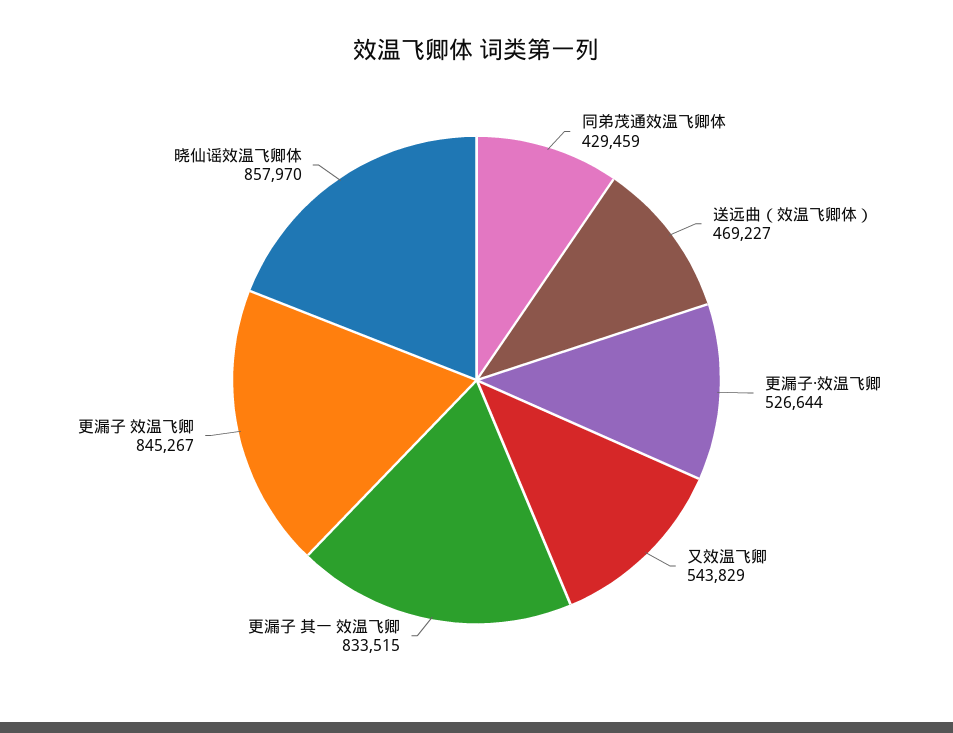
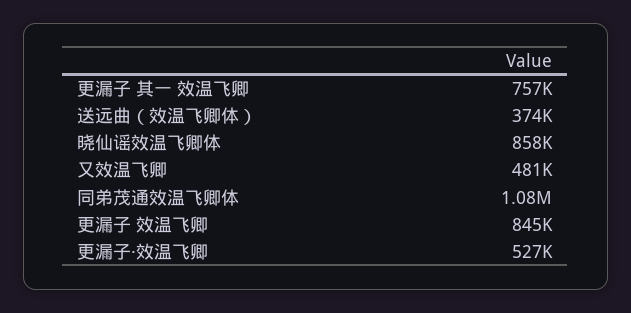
同弟茂通效温飞卿体: 429459 -> 1080000
送远曲（效温飞卿体）: 469227 -> 374000
又效温飞卿: 543829 -> 481000
更漏子 其一 效温飞卿: 833515 -> 757000

